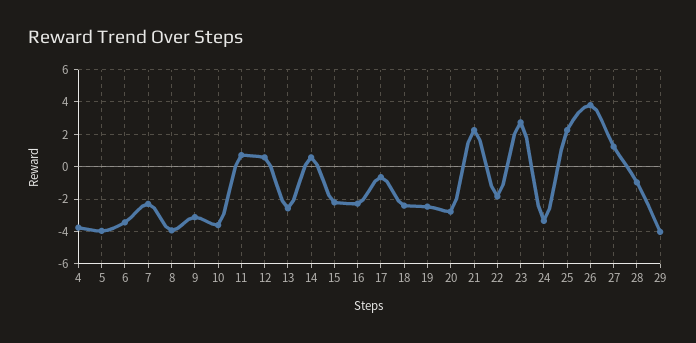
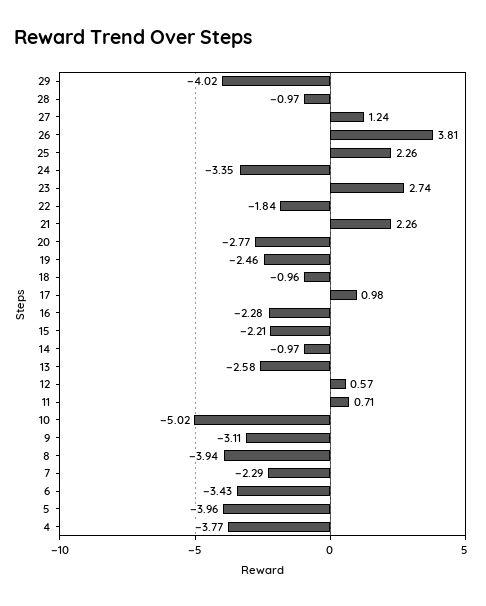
10: -3.5 -> -5.02
14: 0.5 -> -0.97
17: -0.5 -> 0.98
18: -2.5 -> -0.96

